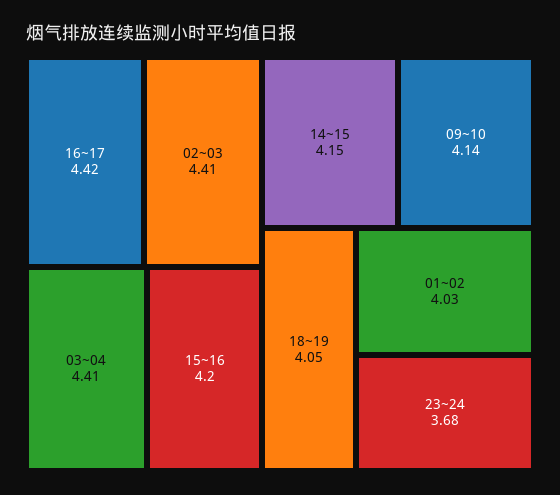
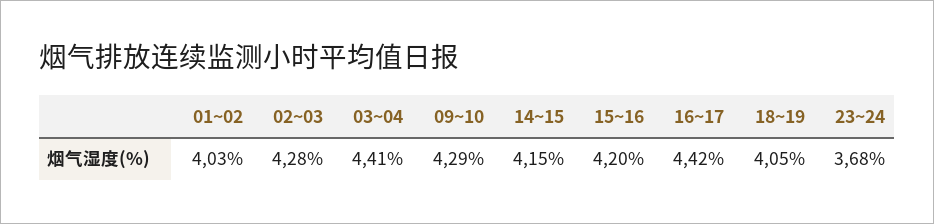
02~03: 4.41 -> 4.28
09~10: 4.14 -> 4.29

